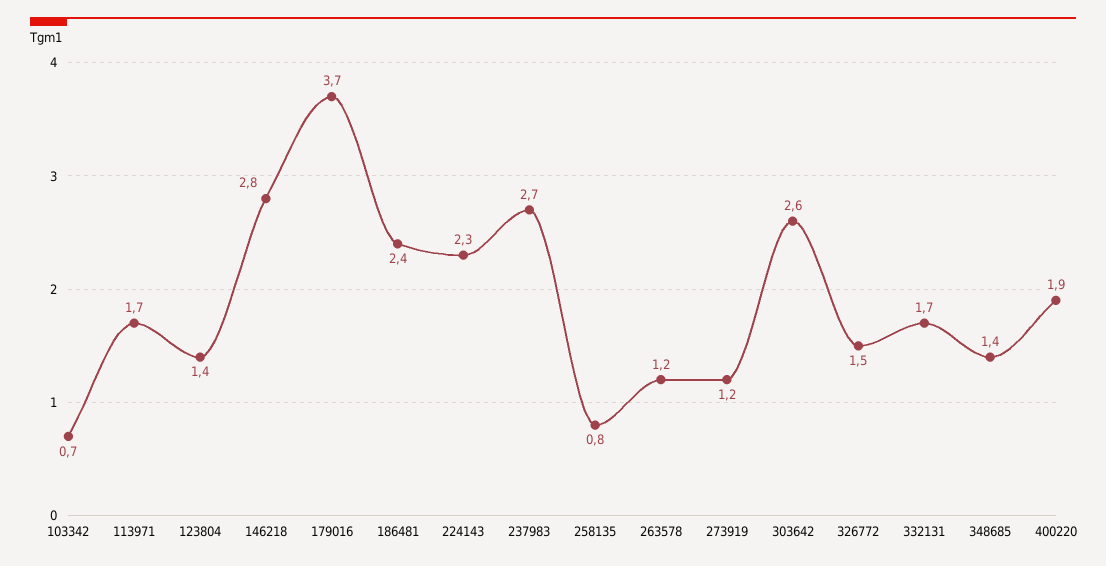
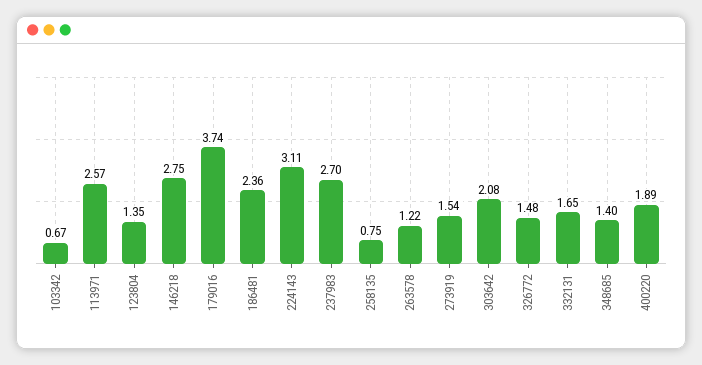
113971: 1.7 -> 2.57
224143: 2.3 -> 3.11
273919: 1.2 -> 1.54
303642: 2.6 -> 2.08

